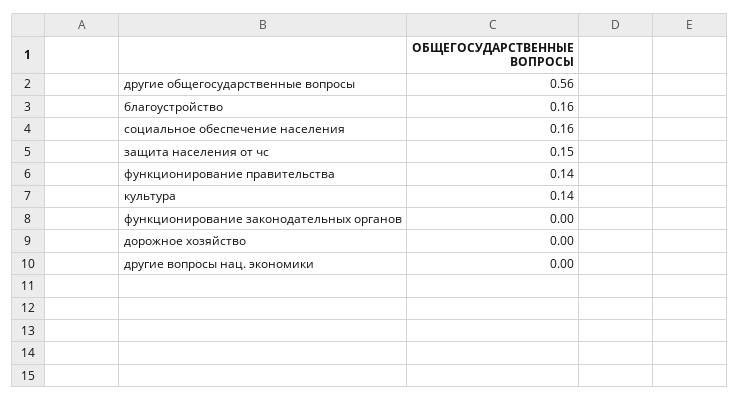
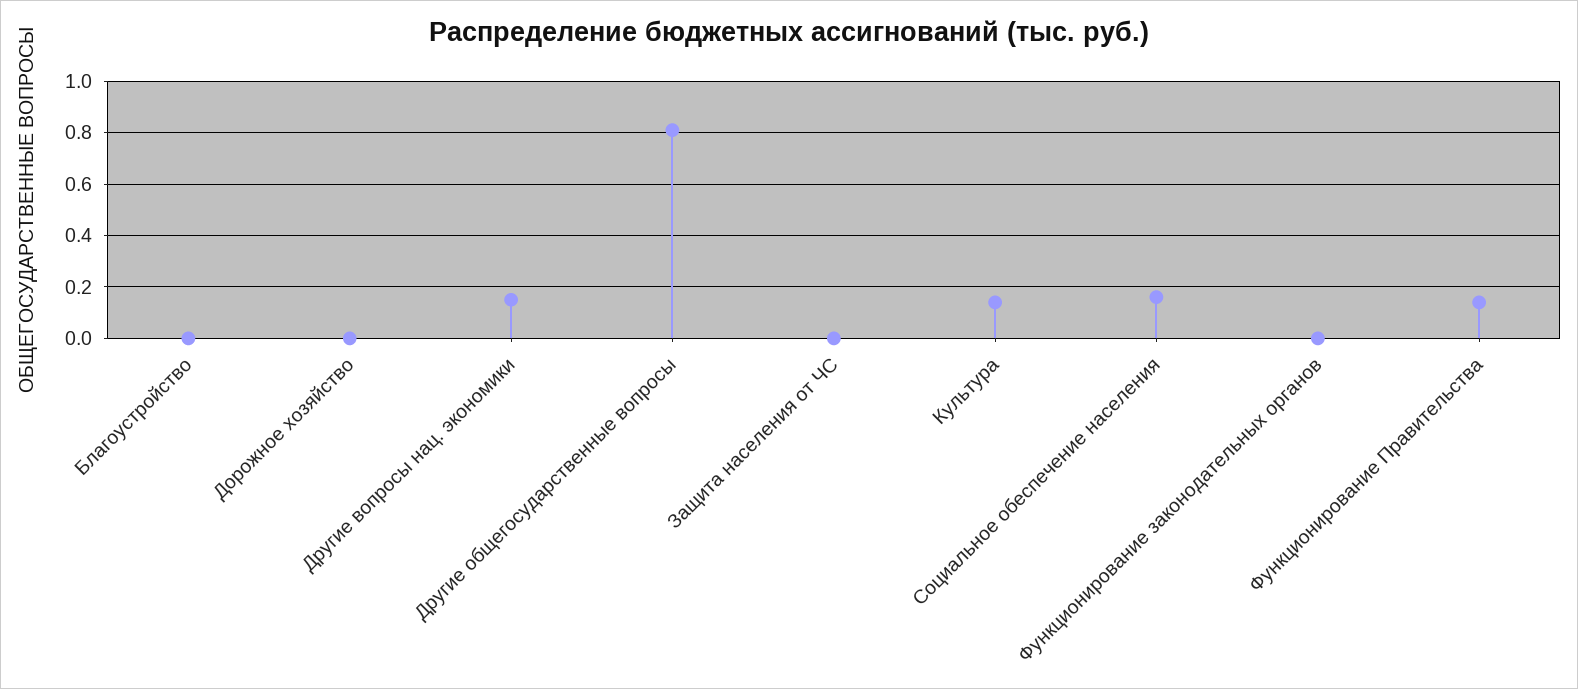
другие общегосударственные вопросы: 0.56 -> 0.8
благоустройство: 0.16 -> 0
защита населения от чс: 0.15 -> 0
другие вопросы нац. экономики: 0 -> 0.15

